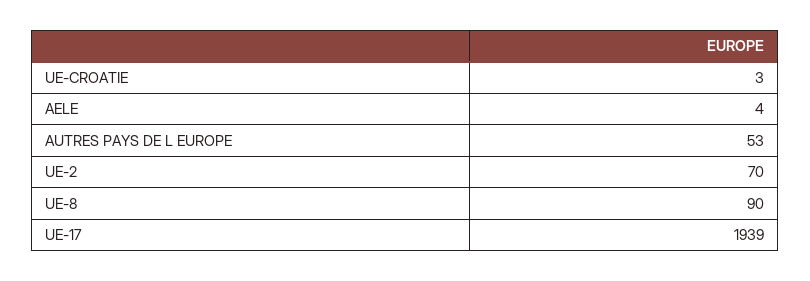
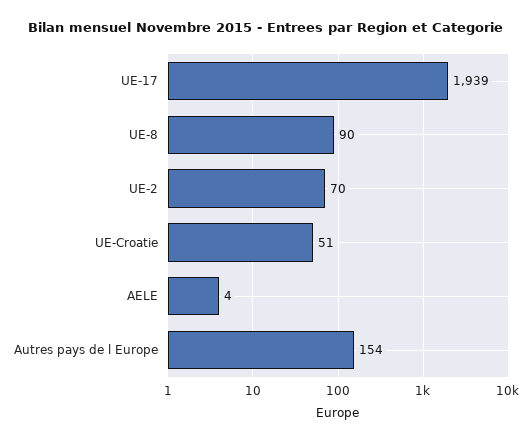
UE-CROATIE: 3 -> 51
AUTRES PAYS DE L EUROPE: 53 -> 154

